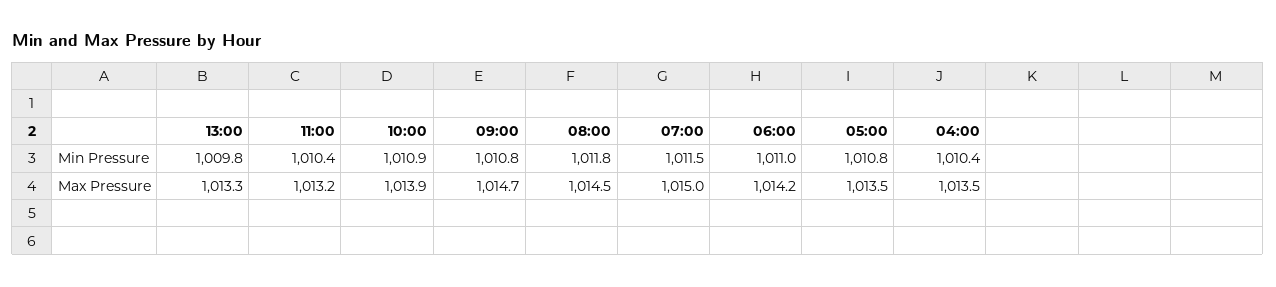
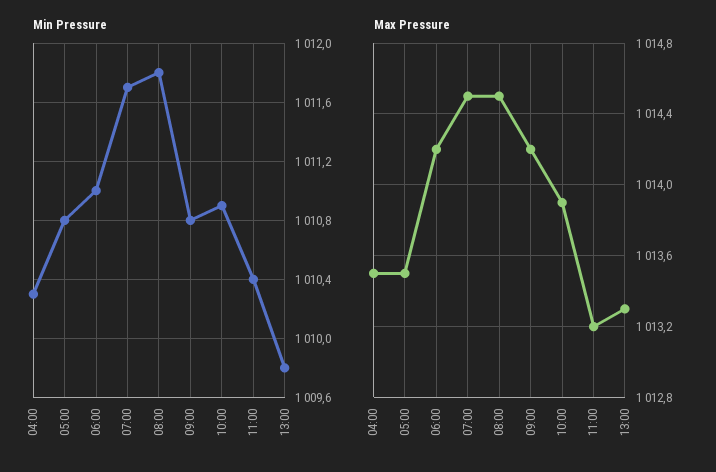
Min Pressure, 07:00: 1011.5 -> 1011.7
Min Pressure, 04:00: 1010.4 -> 1010.3
Max Pressure, 09:00: 1014.7 -> 1014.2
Max Pressure, 07:00: 1015 -> 1014.5

